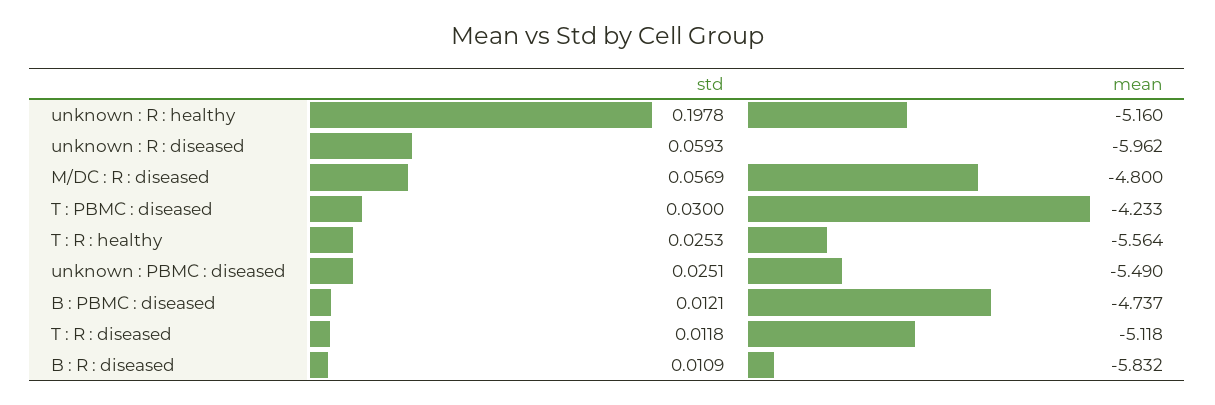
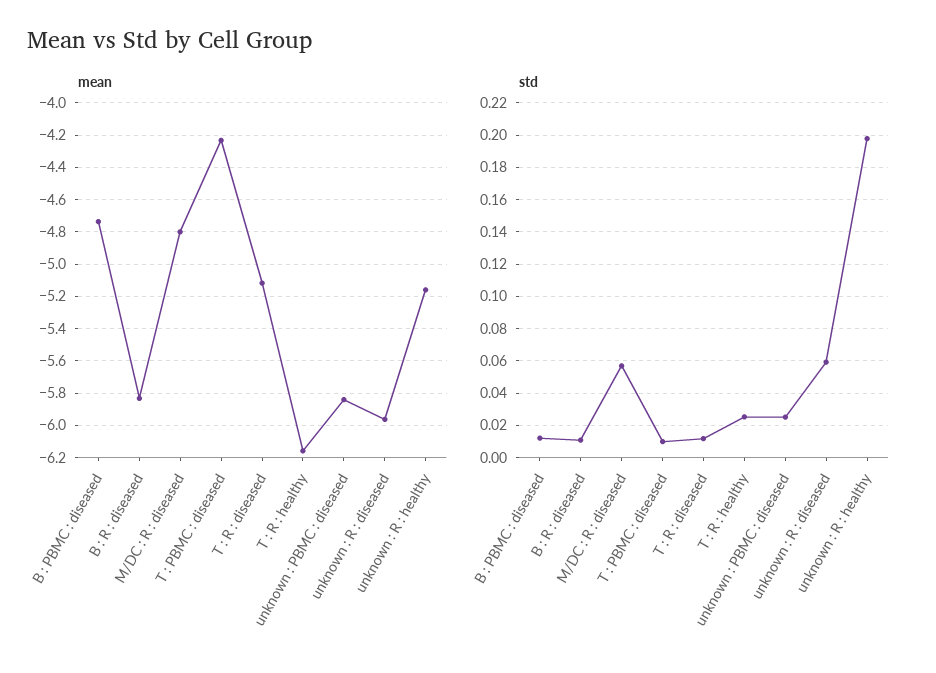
std, T : PBMC : diseased: 0.03 -> 0.01
mean, T : R : healthy: -5.564 -> -6.15
mean, unknown : PBMC : diseased: -5.49 -> -5.85

